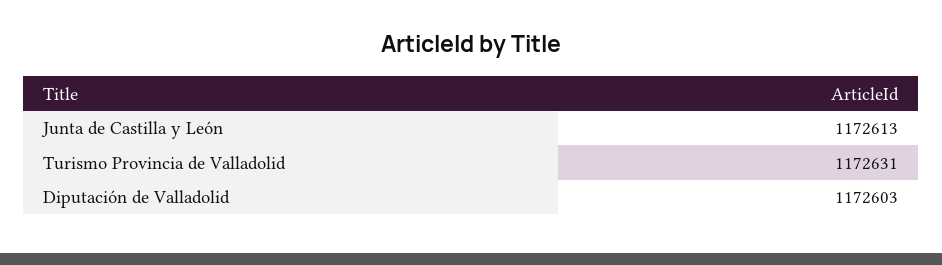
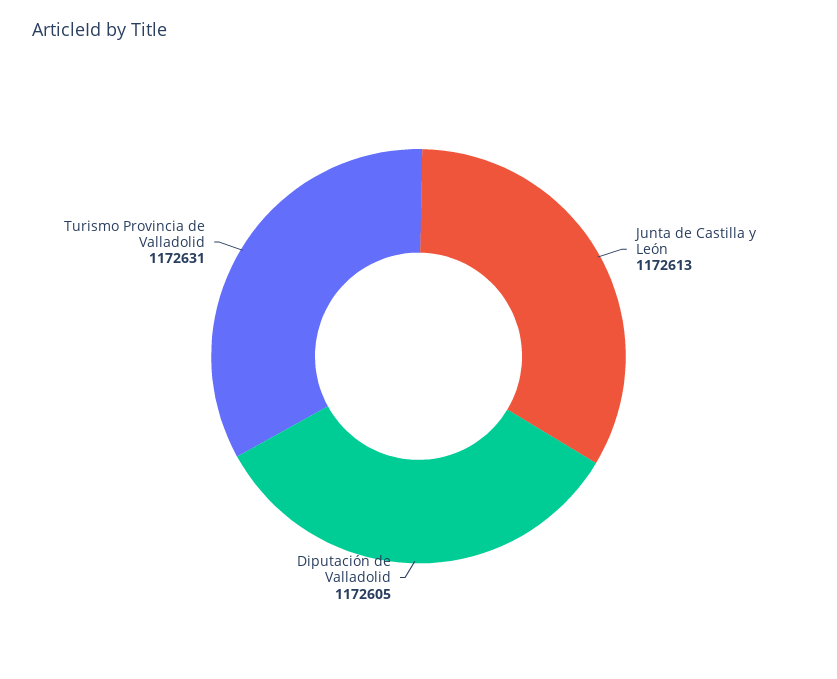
Diputación de Valladolid: 1172603 -> 1172605

